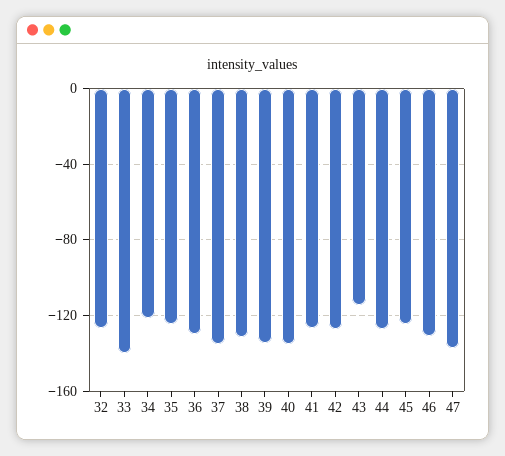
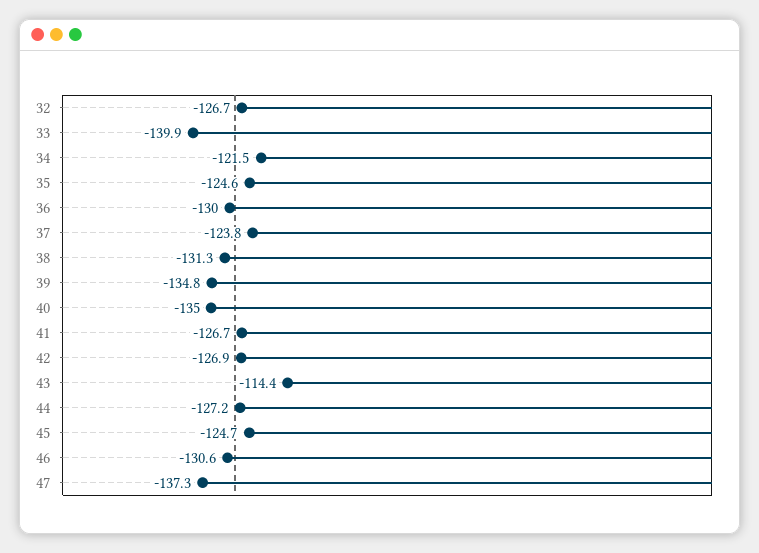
37: -135 -> -123.8

